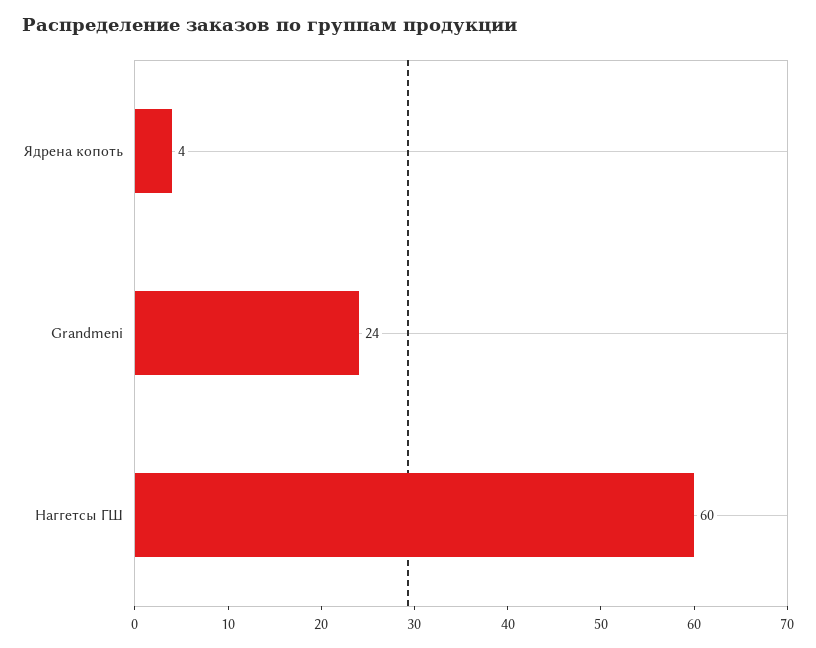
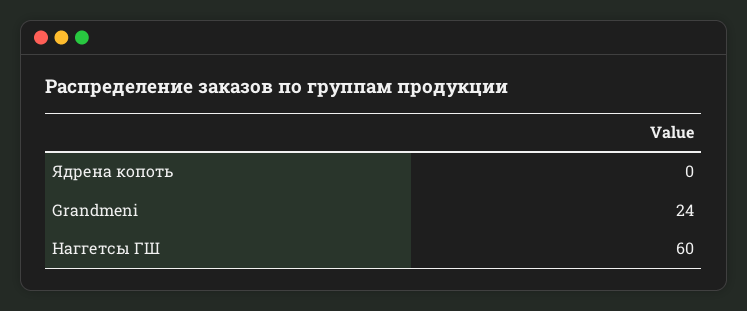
Ядрена копоть: 4 -> 0

